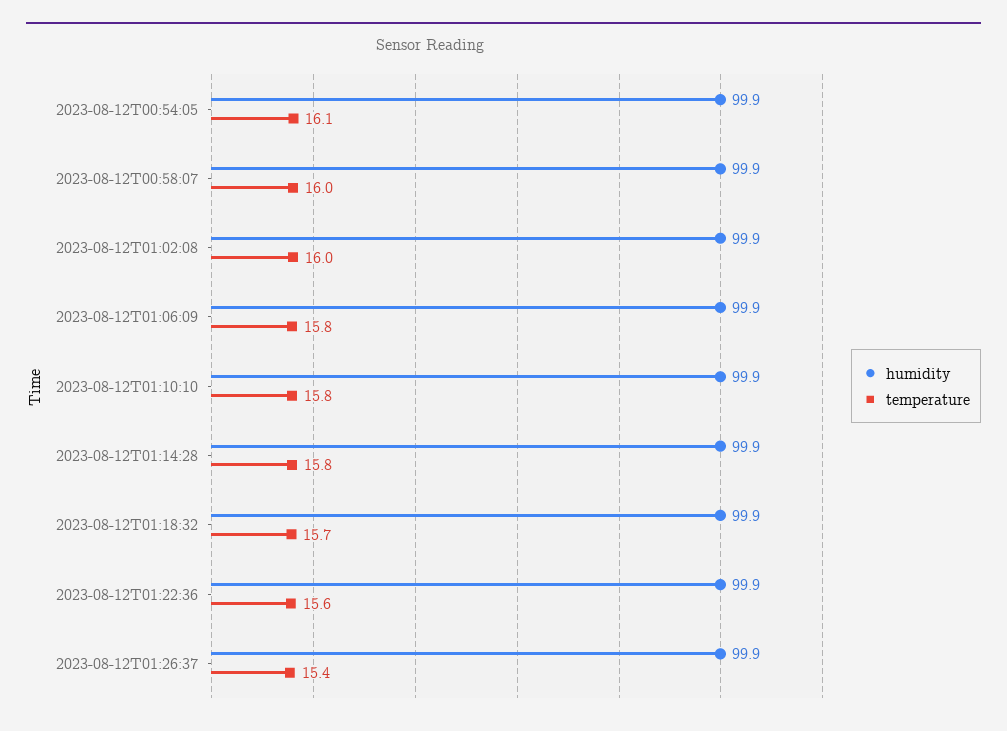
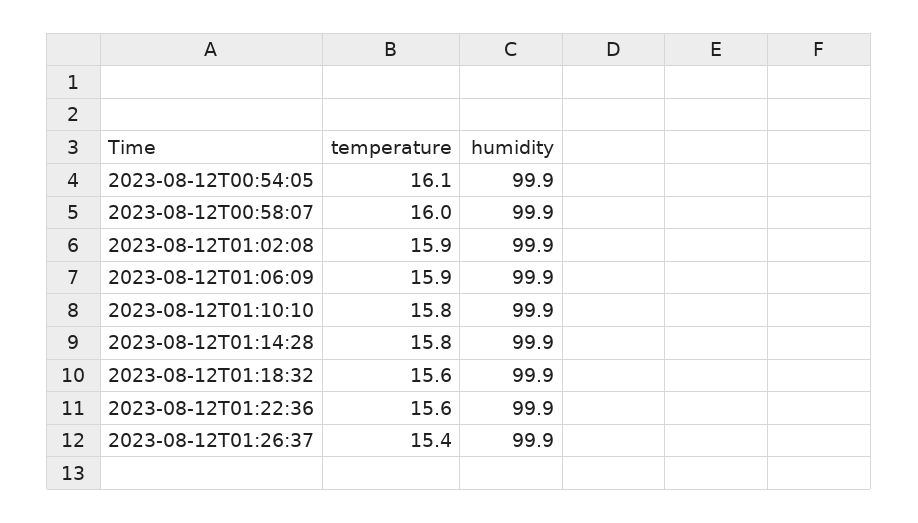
temperature, 2023-08-12T01:02:08: 16 -> 15.9
temperature, 2023-08-12T01:06:09: 15.8 -> 15.9
temperature, 2023-08-12T01:18:32: 15.7 -> 15.6

